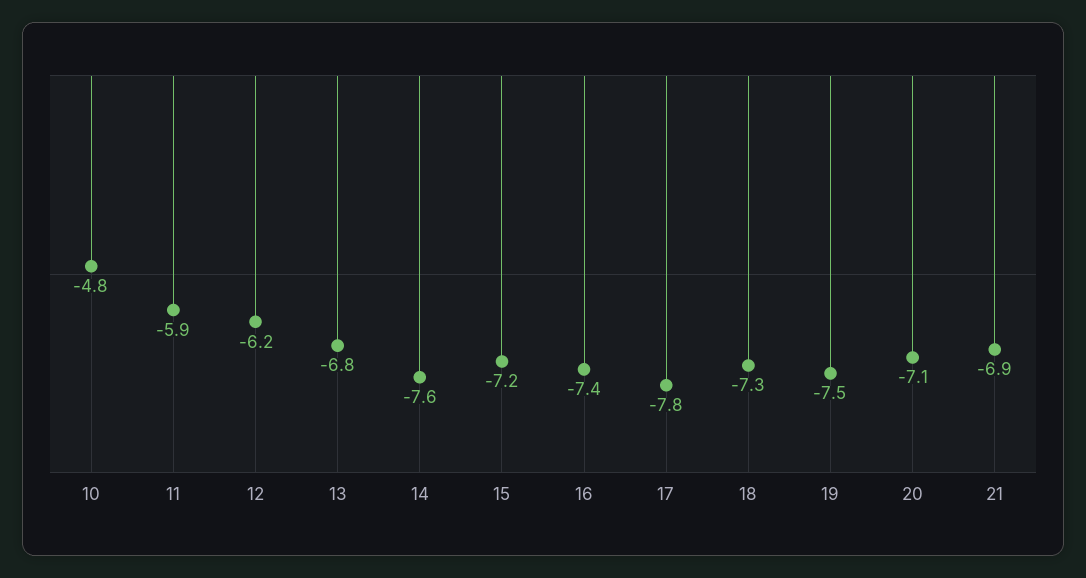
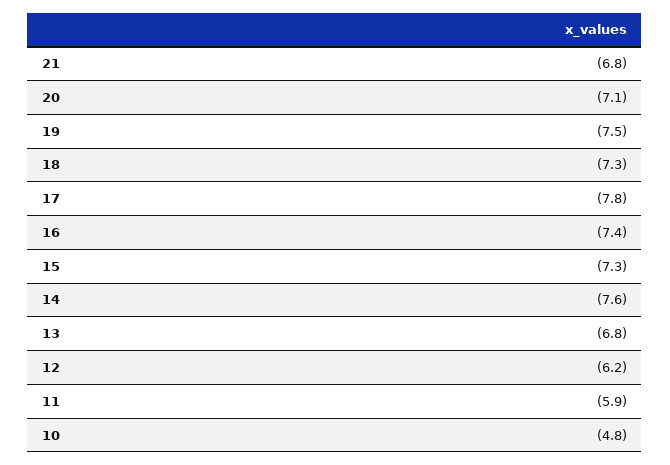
15: -7.2 -> -7.3
21: -6.9 -> -6.8

